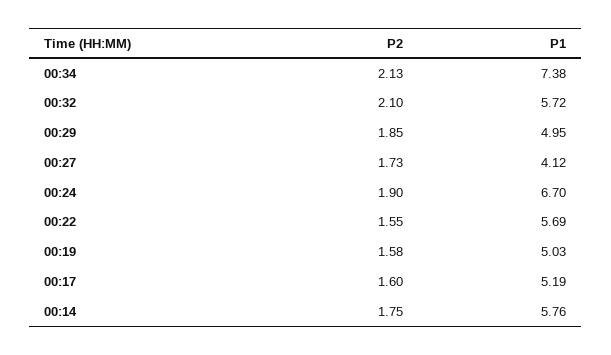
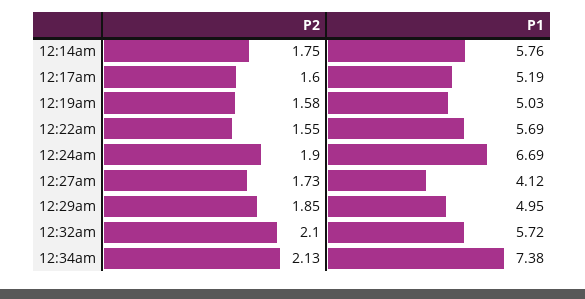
P1, 00:24: 6.7 -> 6.69

